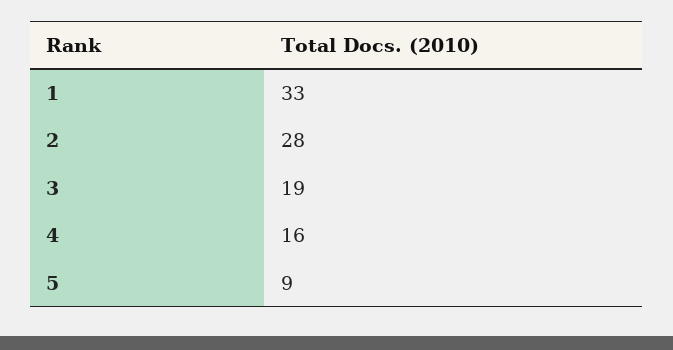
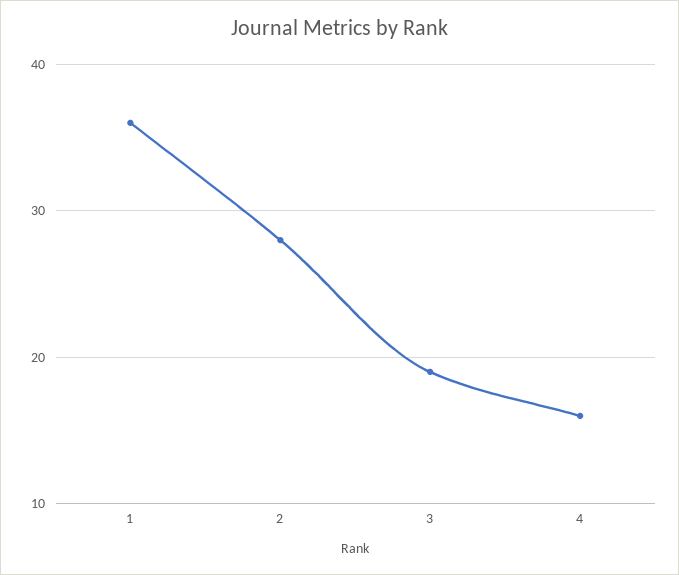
1: 33 -> 36
5: 9 -> none

